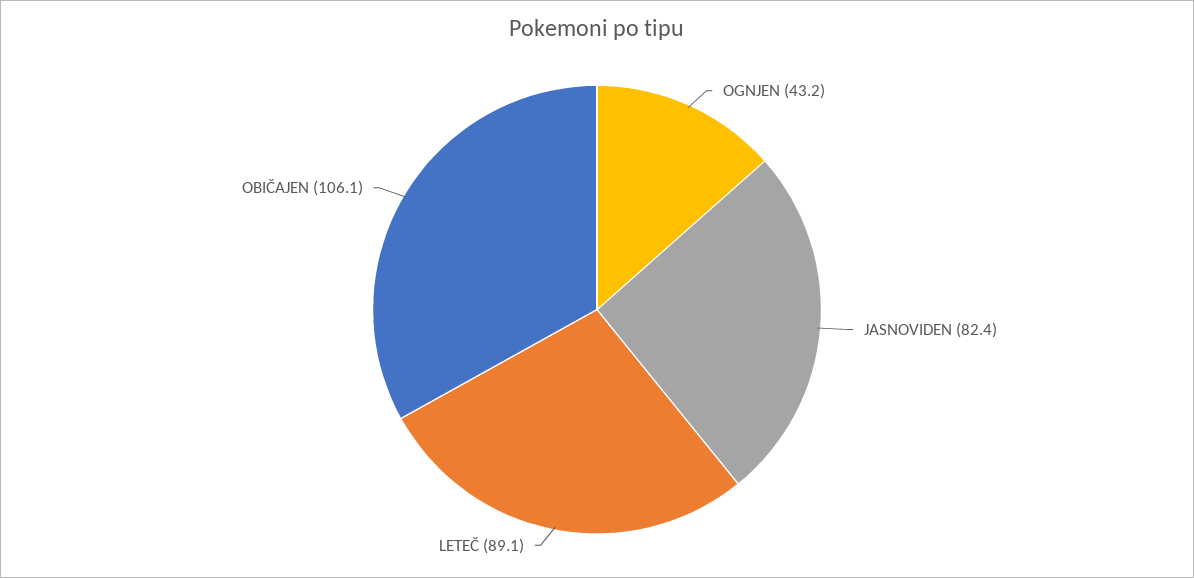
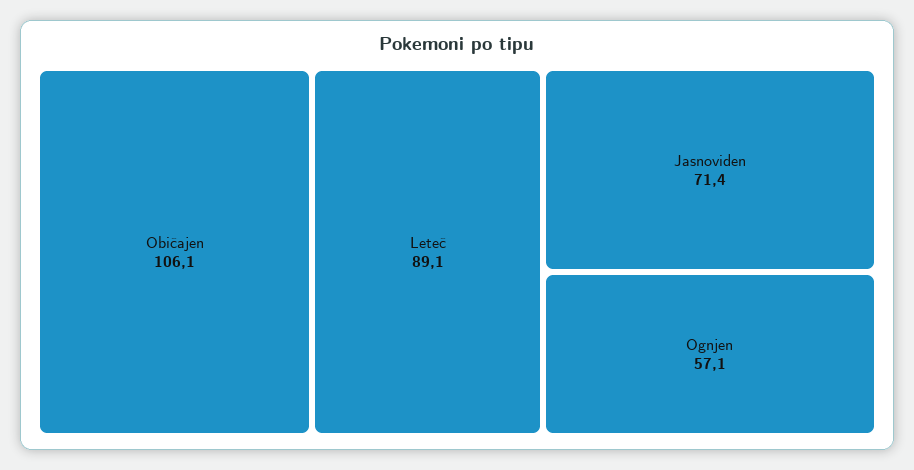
OGNJEN: 43.2 -> 57.1
JASNOVIDEN: 82.4 -> 71.4

